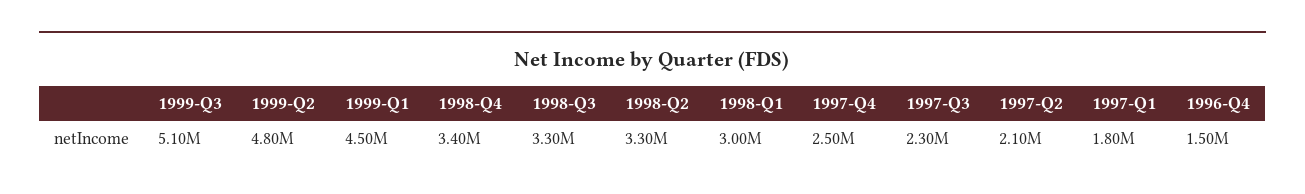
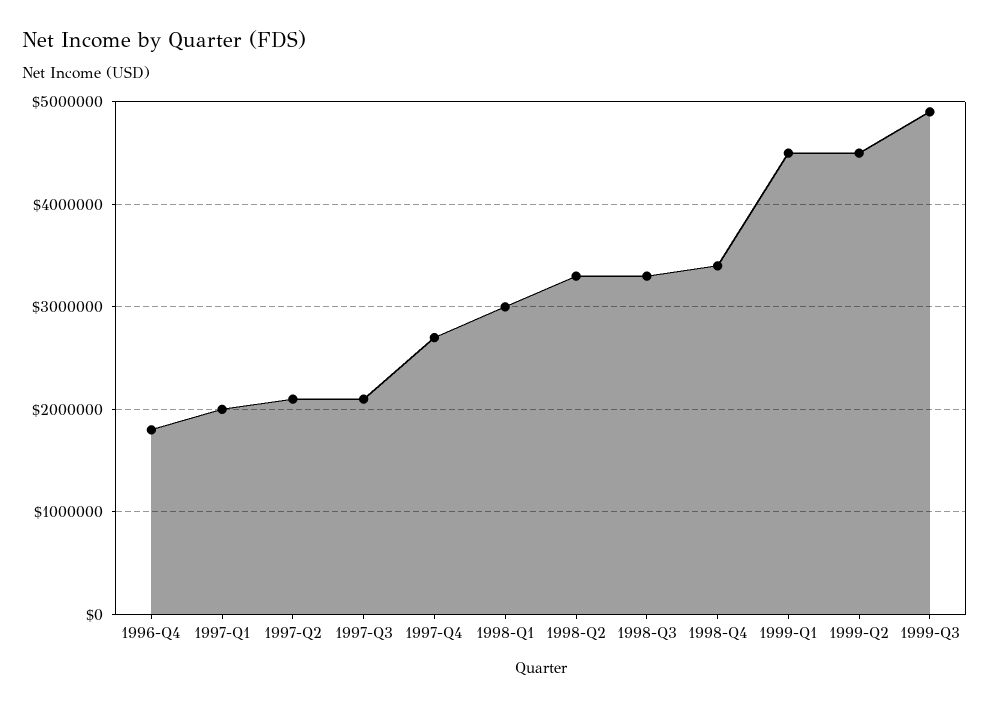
1999-Q3: 5100000 -> 4900000
1999-Q2: 4800000 -> 4500000
1997-Q4: 2500000 -> 2700000
1997-Q3: 2300000 -> 2100000
1997-Q1: 1800000 -> 2000000
1996-Q4: 1500000 -> 1800000

